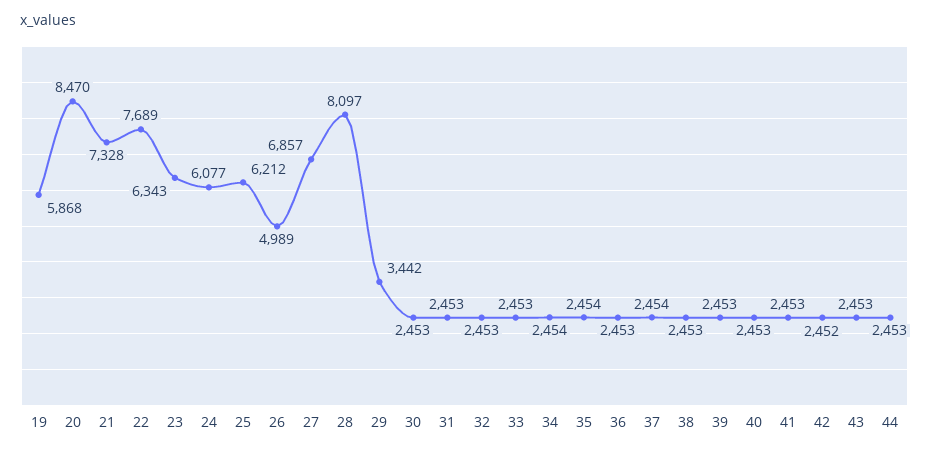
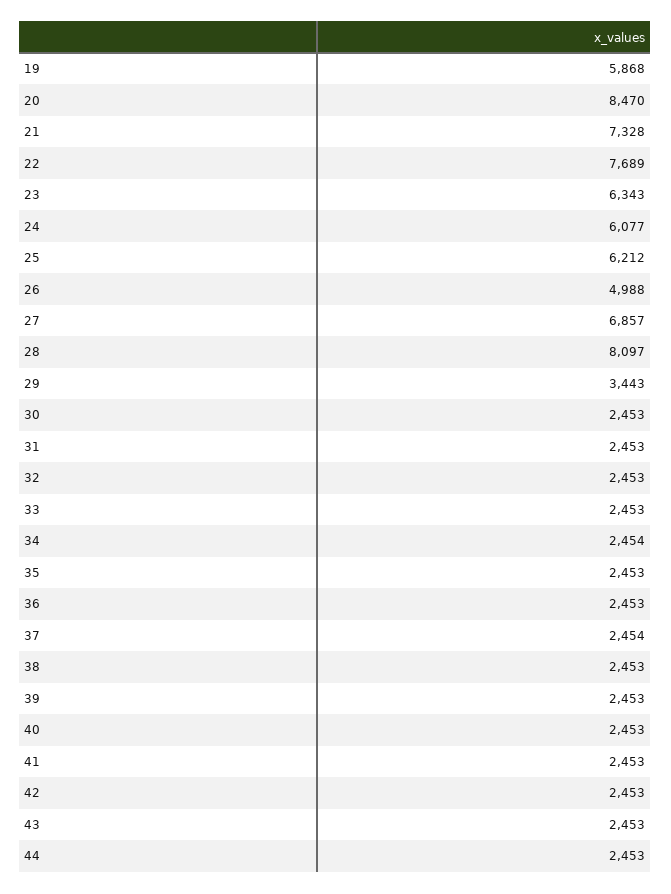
26: 4989 -> 4988
29: 3442 -> 3443
35: 2454 -> 2453
42: 2452 -> 2453

